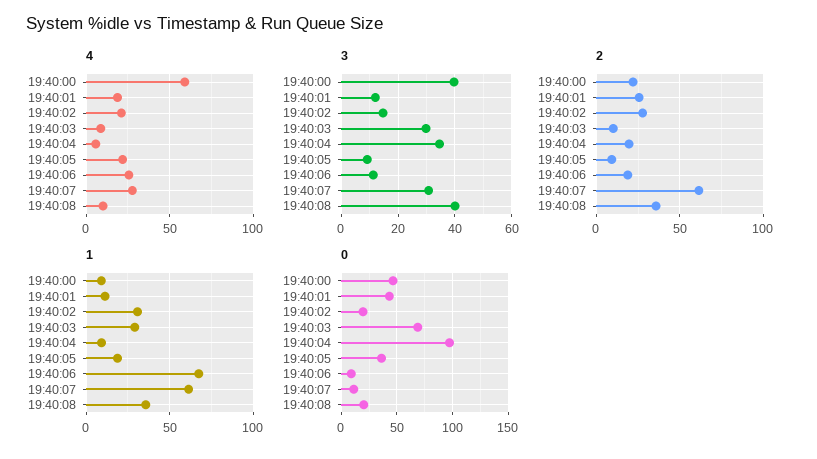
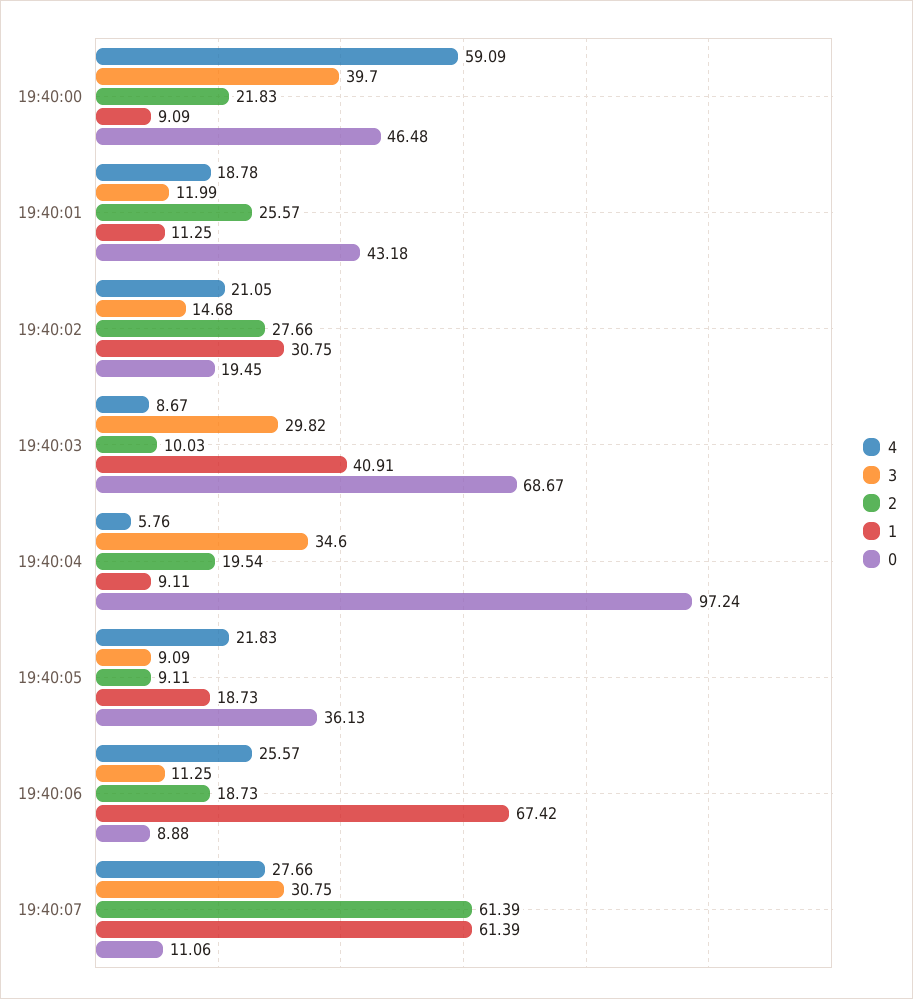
4, 19:40:08: 10 -> none
3, 19:40:08: 40 -> none
2, 19:40:08: 35 -> none
1, 19:40:03: 30 -> 40.91
1, 19:40:08: 35 -> none
0, 19:40:08: 20 -> none

